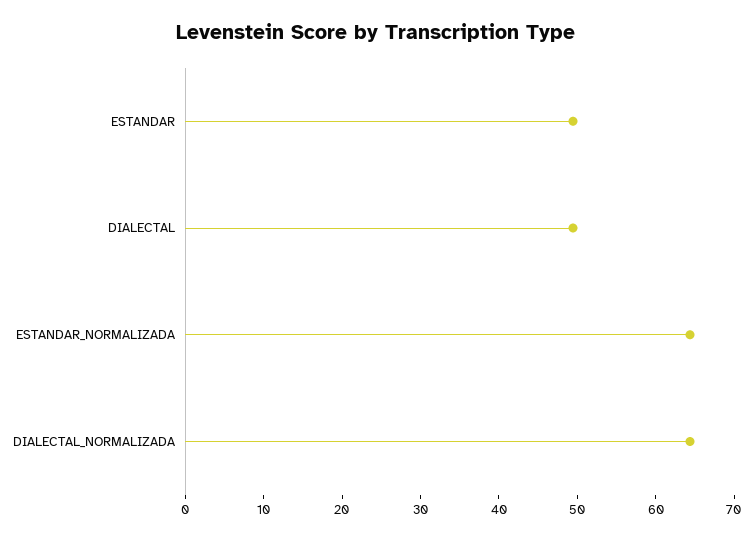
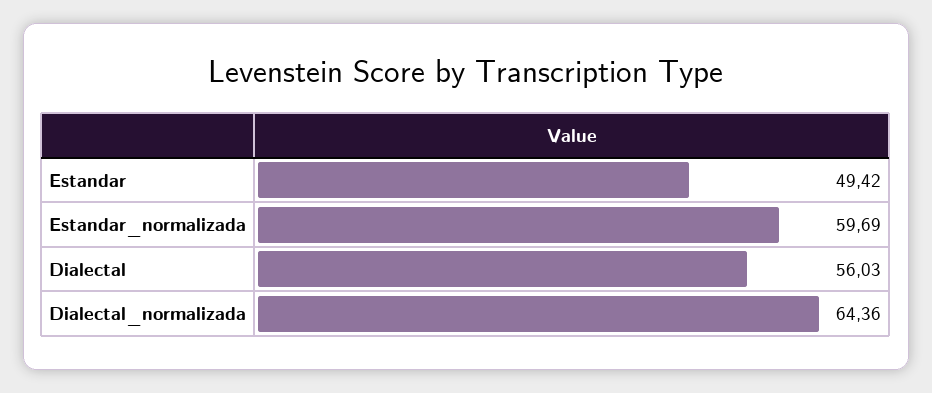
DIALECTAL: 50 -> 56.03
ESTANDAR_NORMALIZADA: 64 -> 59.69

